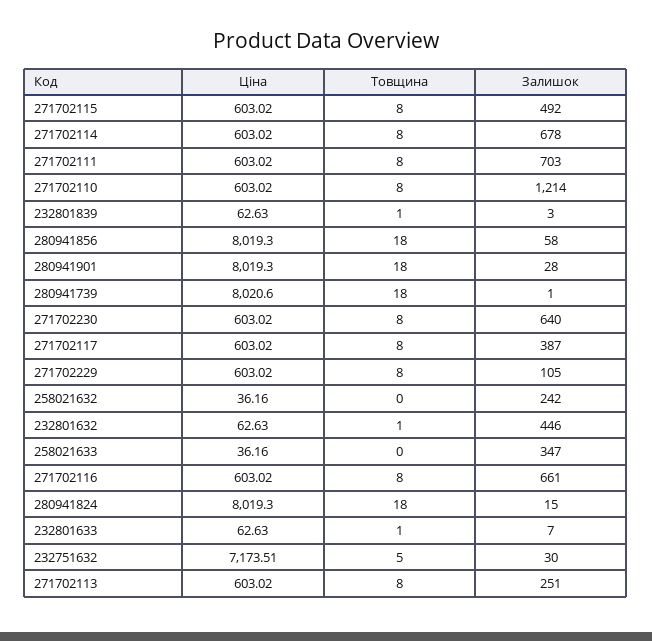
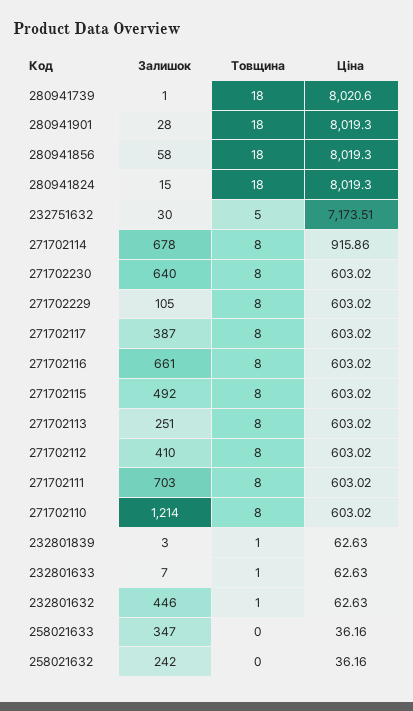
Ціна, 271702114: 603.02 -> 915.86
Залишок, 271702112: none -> 410
Товщина, 271702112: none -> 8
Ціна, 271702112: none -> 603.02

